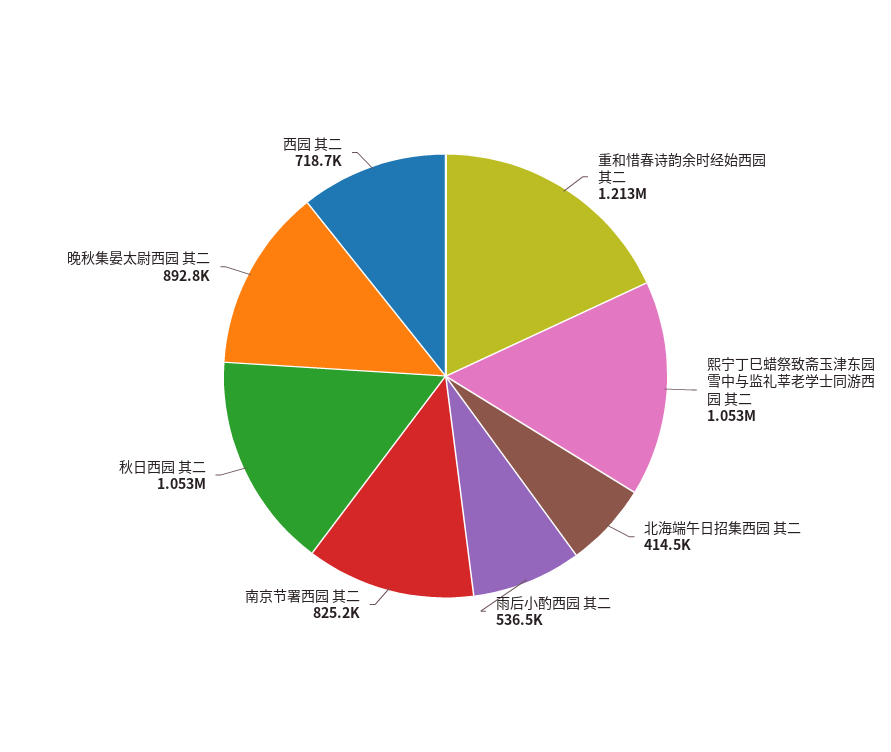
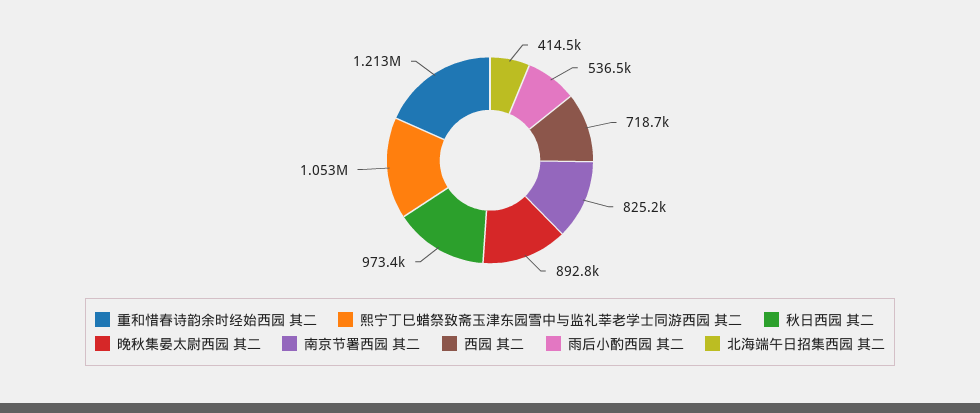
秋日西园 其二: 1053000 -> 973400

